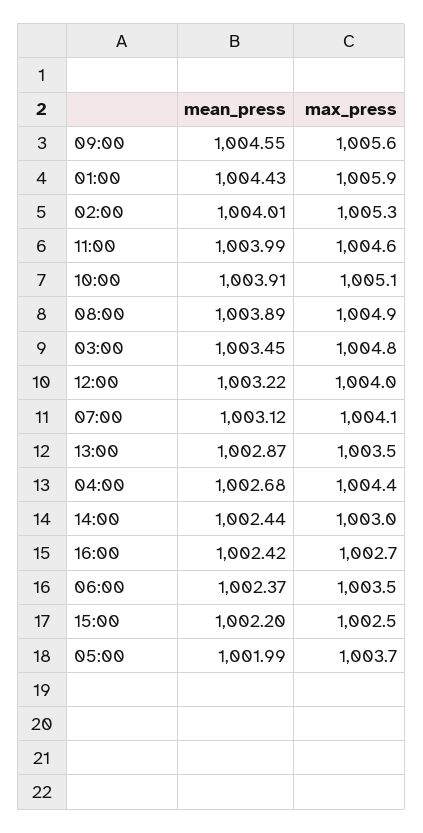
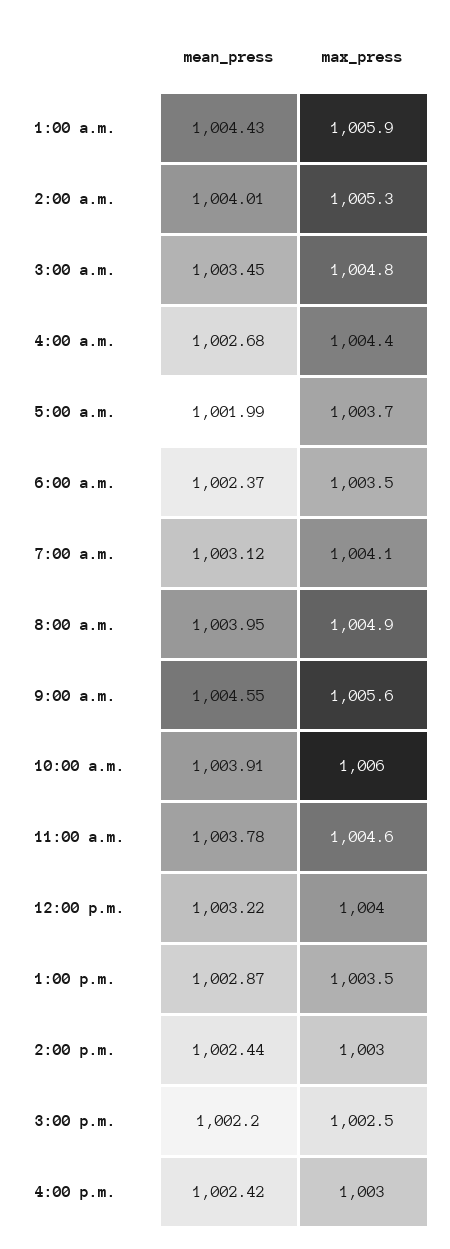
mean_press, 11:00: 1003.99 -> 1003.78
max_press, 10:00: 1005.1 -> 1006
mean_press, 08:00: 1003.89 -> 1003.95
max_press, 16:00: 1002.7 -> 1003

